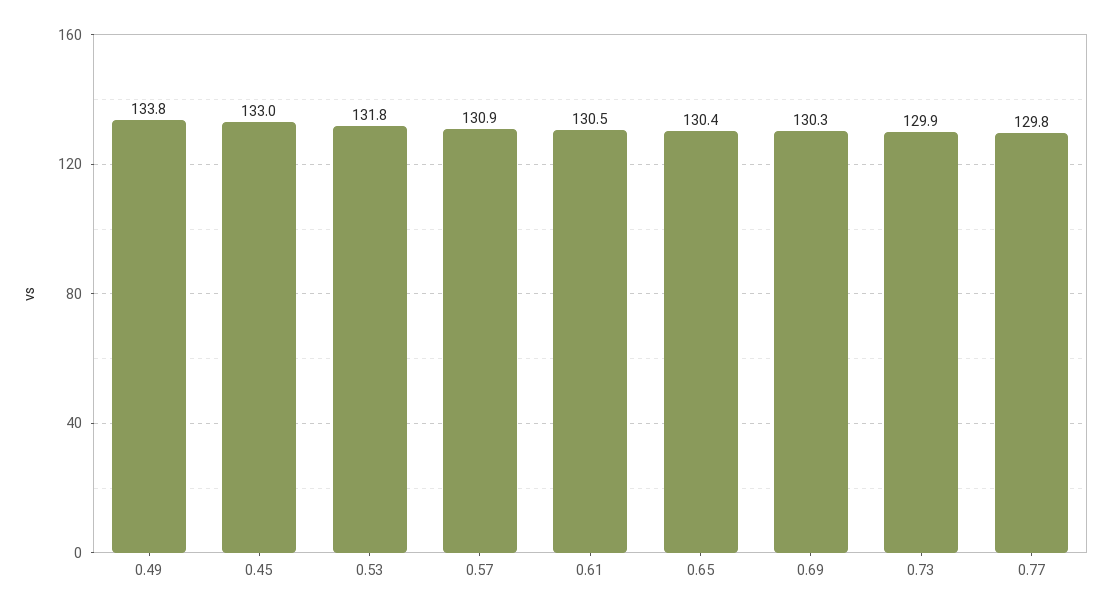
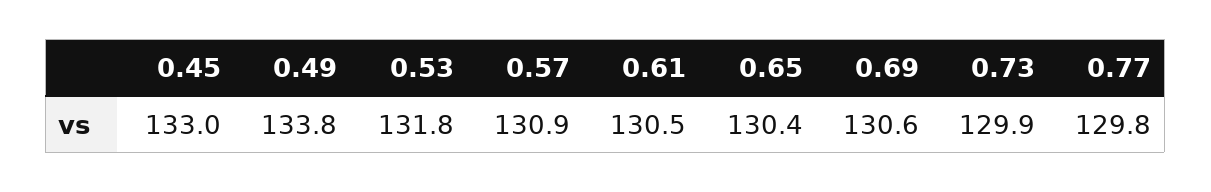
0.69: 130.3 -> 130.6

